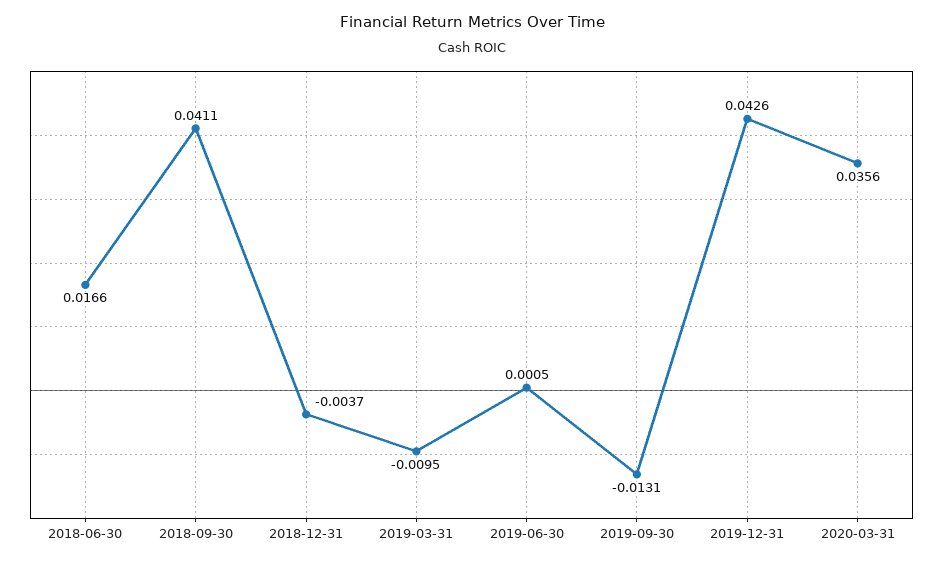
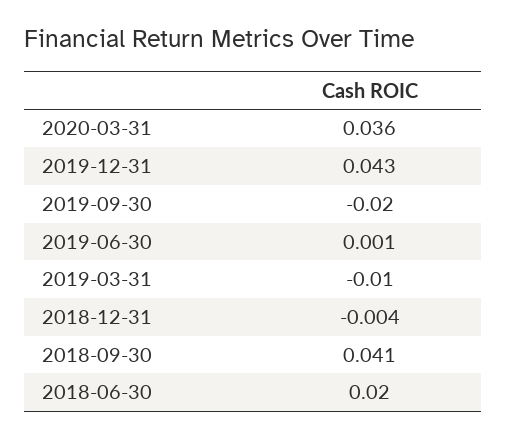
2018-06-30: 0.0166 -> 0.02
2019-09-30: -0.0131 -> -0.02

